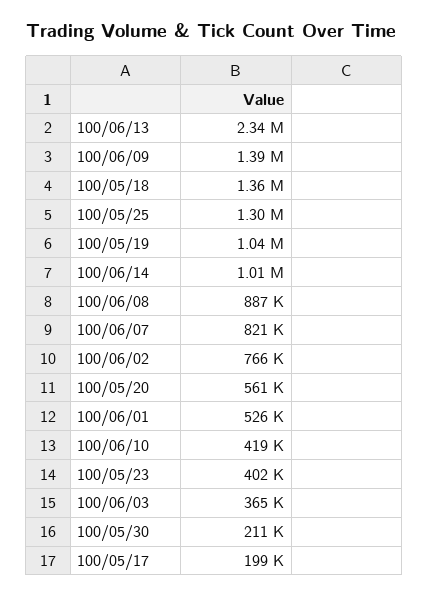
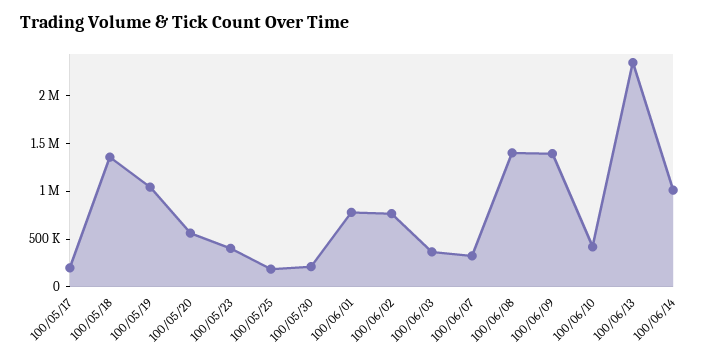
100/05/25: 1300000 -> 200000
100/06/08: 887000 -> 1400000
100/06/07: 821000 -> 300000
100/06/01: 526000 -> 800000

